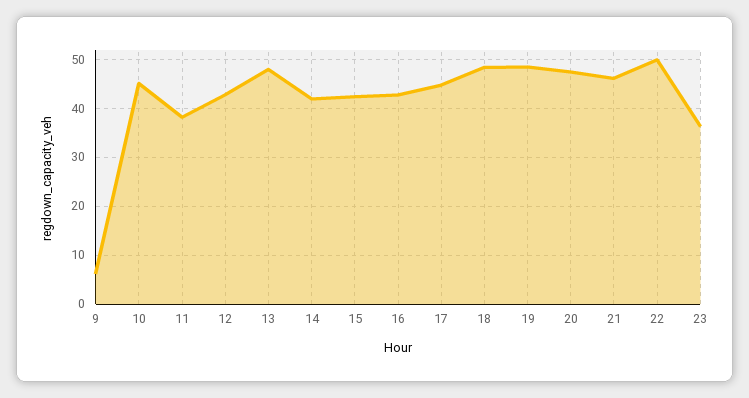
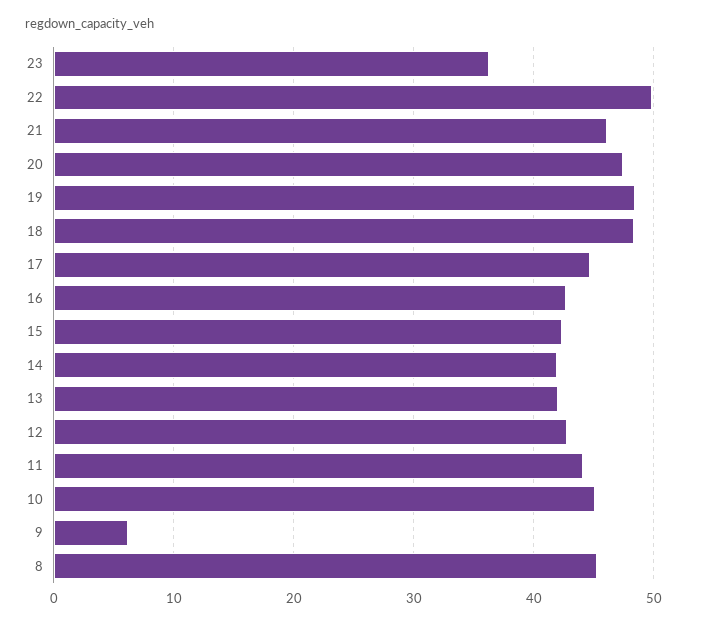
11: 38 -> 44
13: 48 -> 42
8: none -> 45

